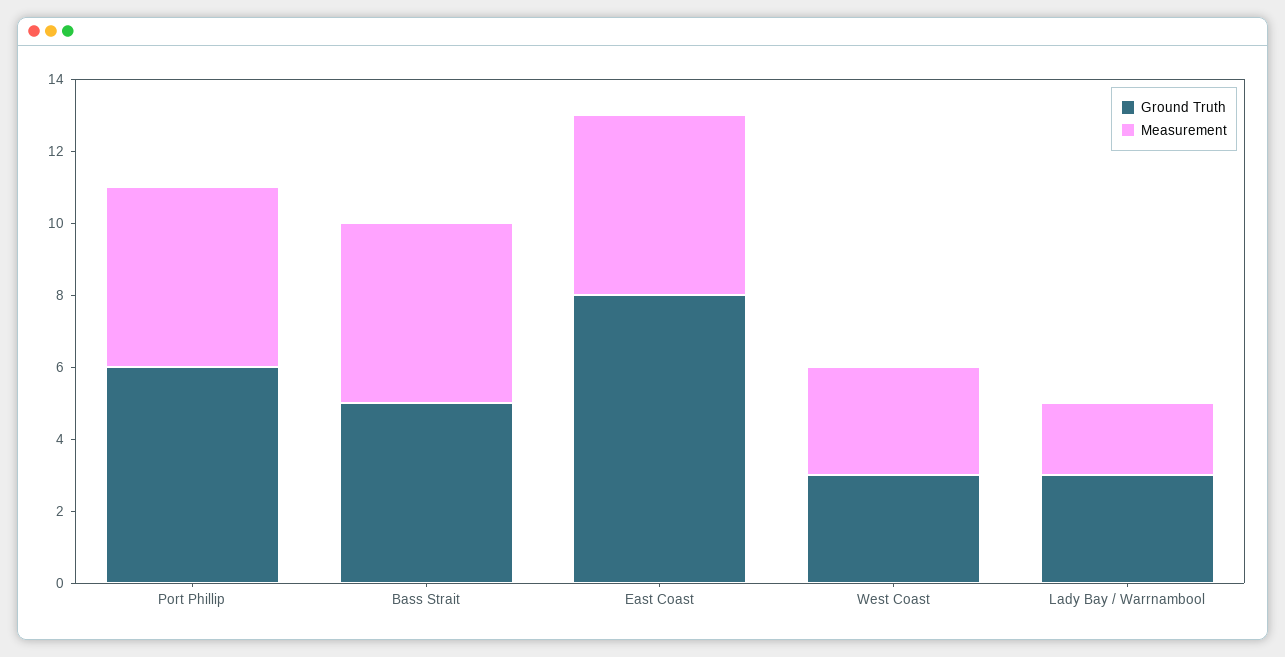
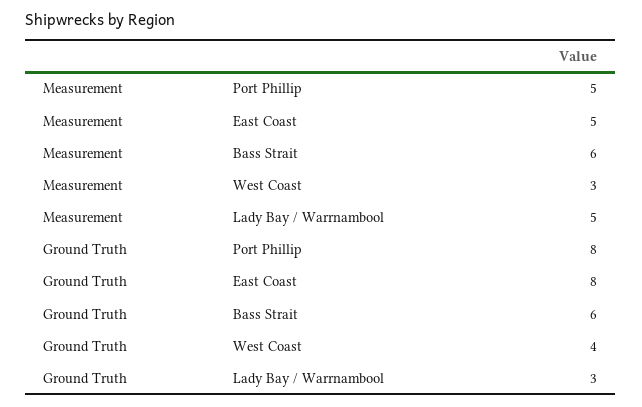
Ground Truth, Port Phillip: 6 -> 8
Ground Truth, Bass Strait: 5 -> 6
Measurement, Bass Strait: 5 -> 6
Ground Truth, West Coast: 3 -> 4
Measurement, Lady Bay / Warrnambool: 2 -> 5

